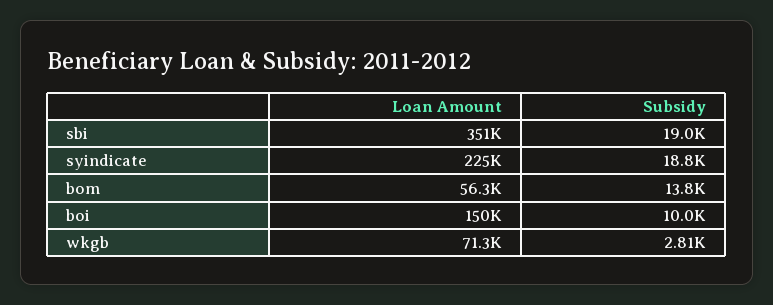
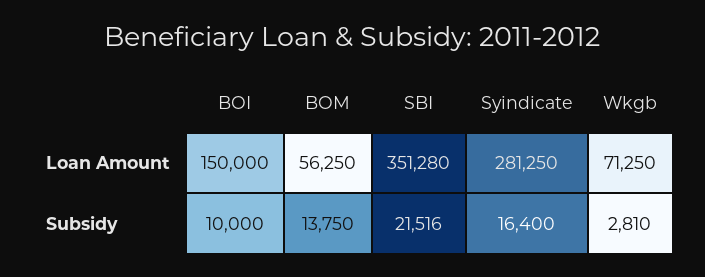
Subsidy, sbi: 19000 -> 21516
Loan Amount, syindicate: 225000 -> 281250
Subsidy, syindicate: 18800 -> 16400

